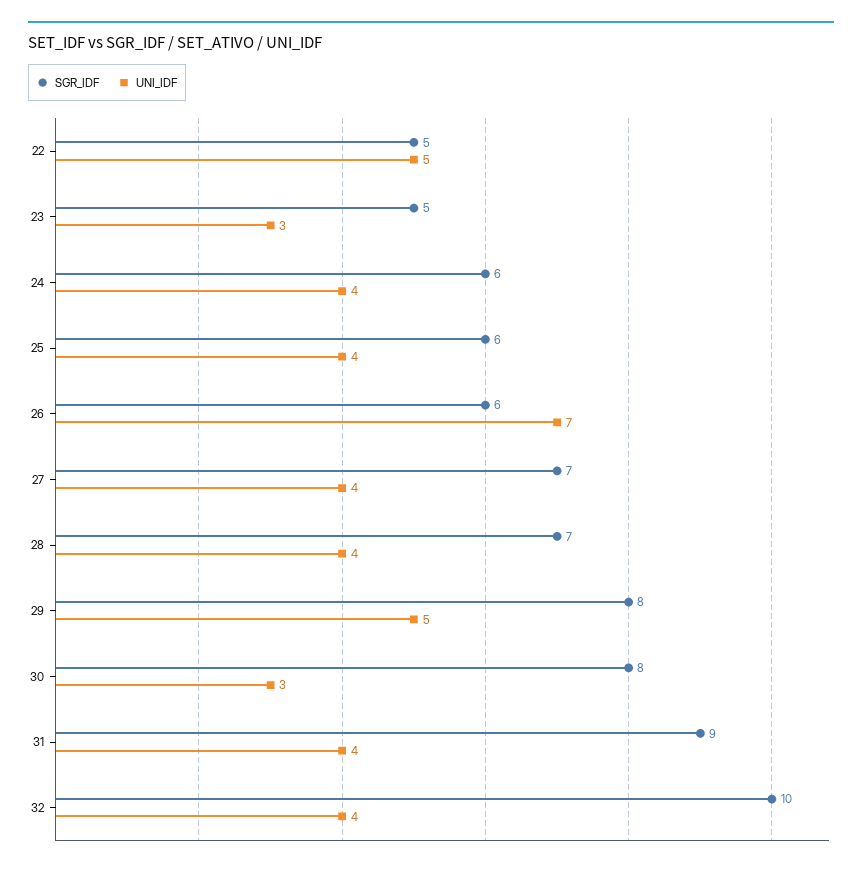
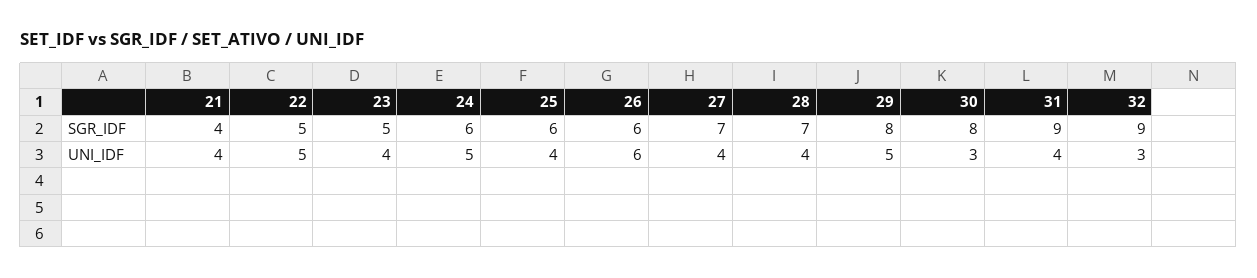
UNI_IDF, 23: 3 -> 4
UNI_IDF, 24: 4 -> 5
UNI_IDF, 26: 7 -> 6
SGR_IDF, 32: 10 -> 9
UNI_IDF, 32: 4 -> 3
SGR_IDF, 21: none -> 4
UNI_IDF, 21: none -> 4

